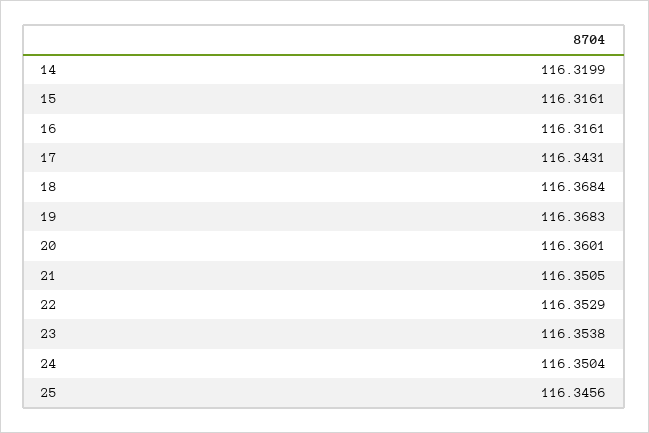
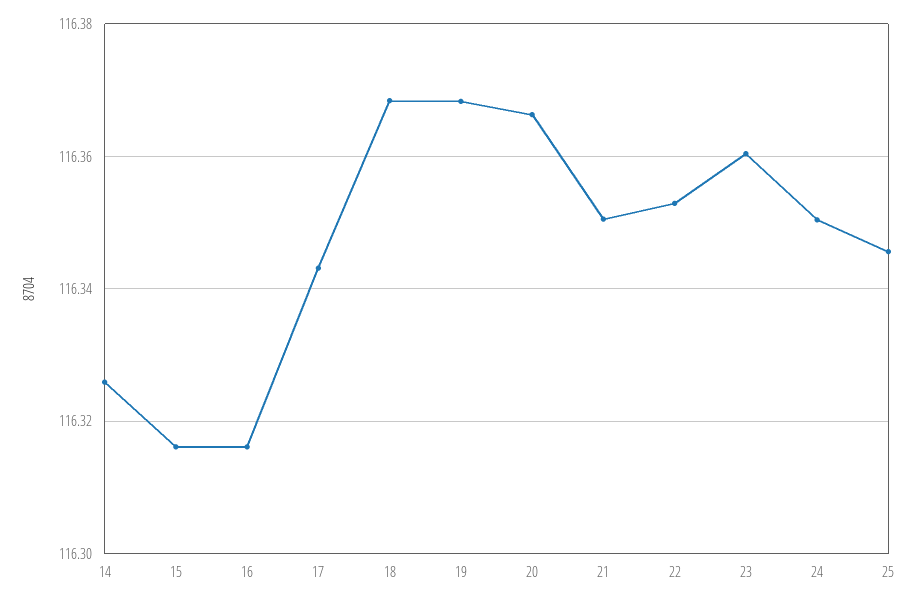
14: 116.3199 -> 116.326
20: 116.3601 -> 116.366
23: 116.3538 -> 116.36

